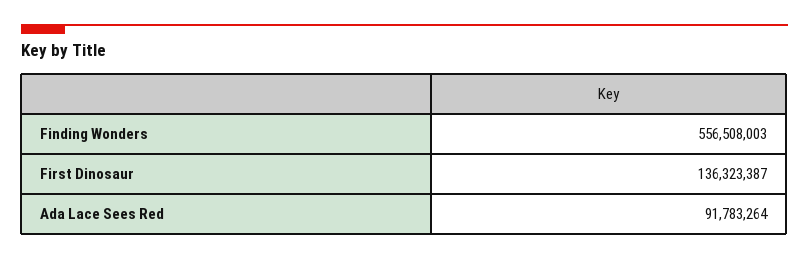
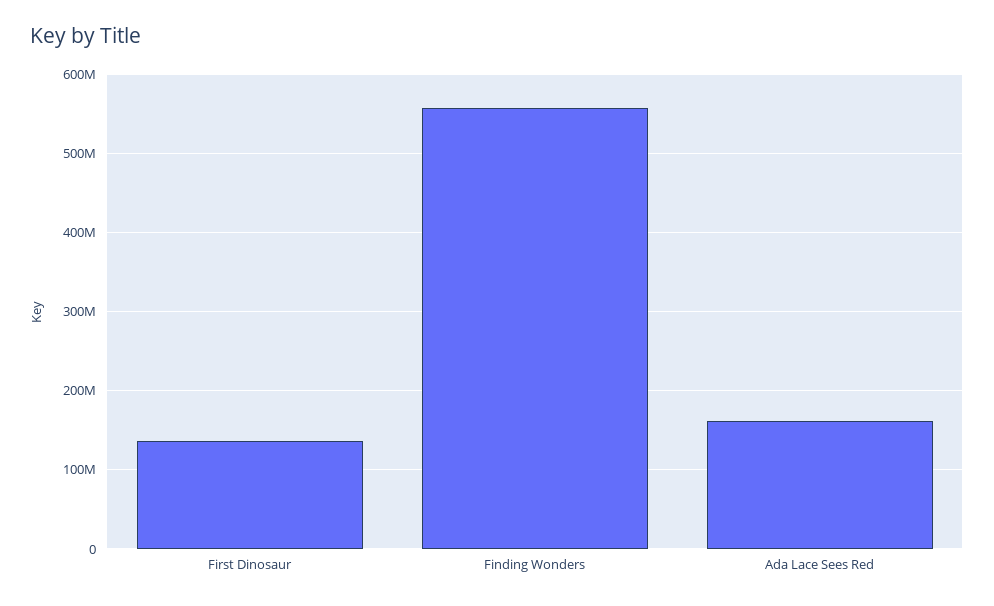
Ada Lace Sees Red: 91783264 -> 160000000

